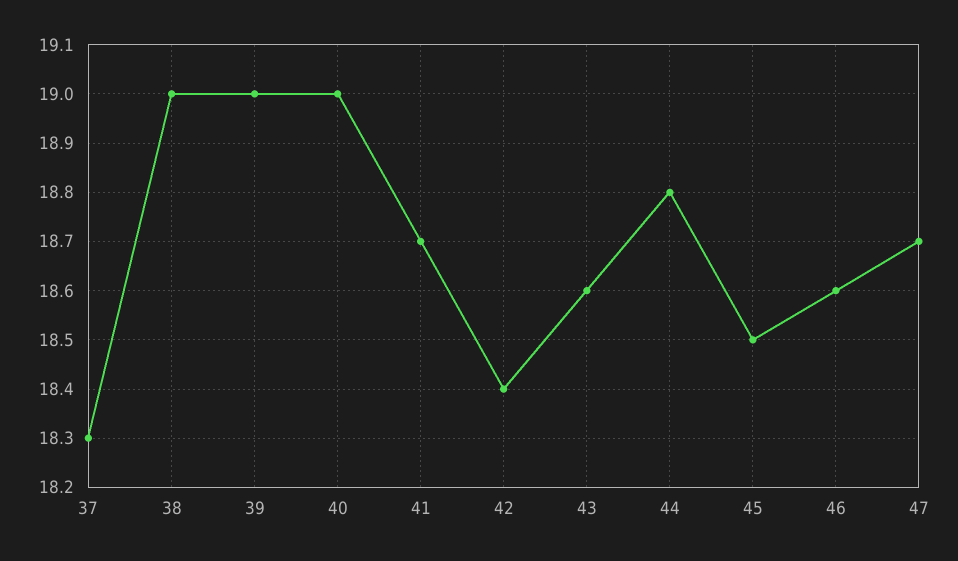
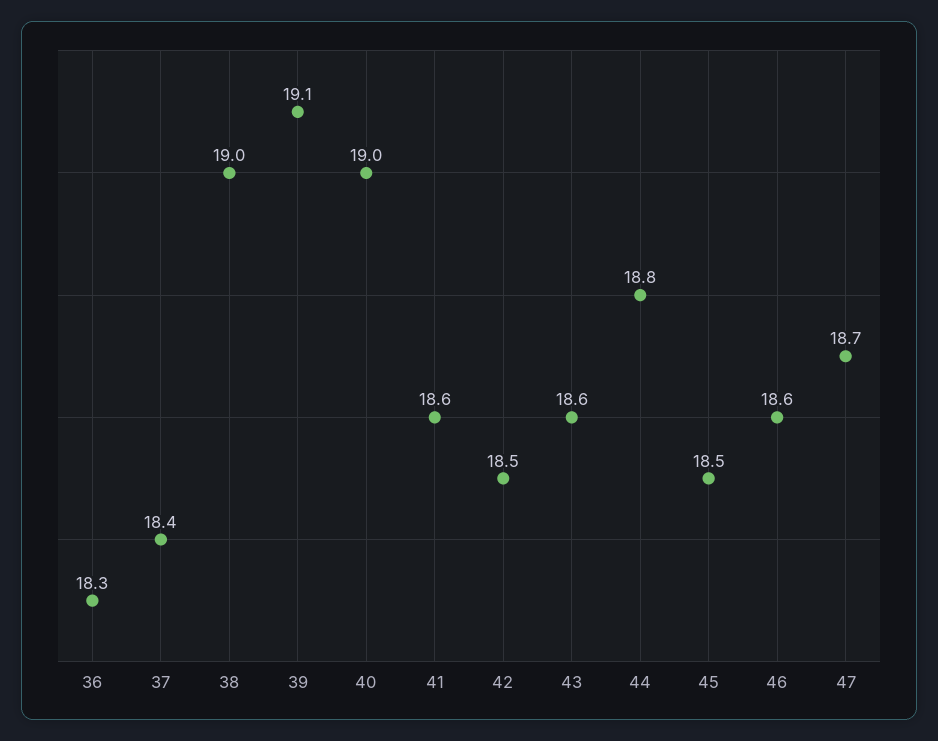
37: 18.3 -> 18.4
39: 19 -> 19.1
41: 18.7 -> 18.6
42: 18.4 -> 18.5
36: none -> 18.3

